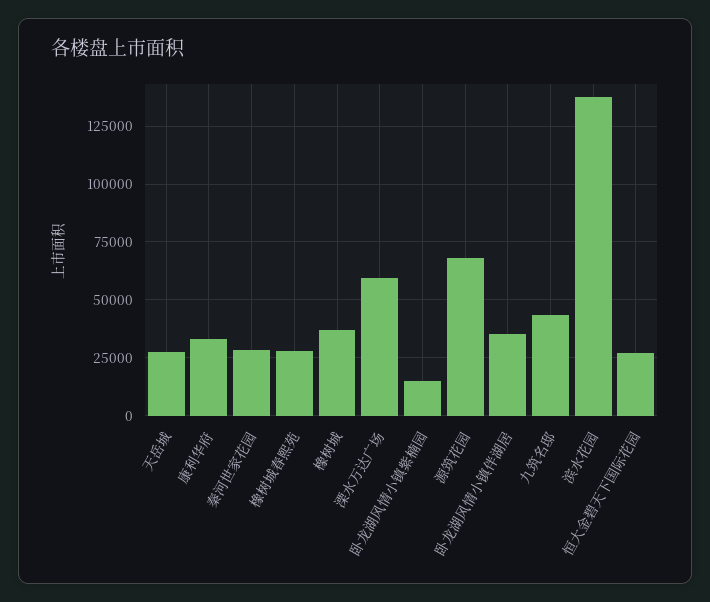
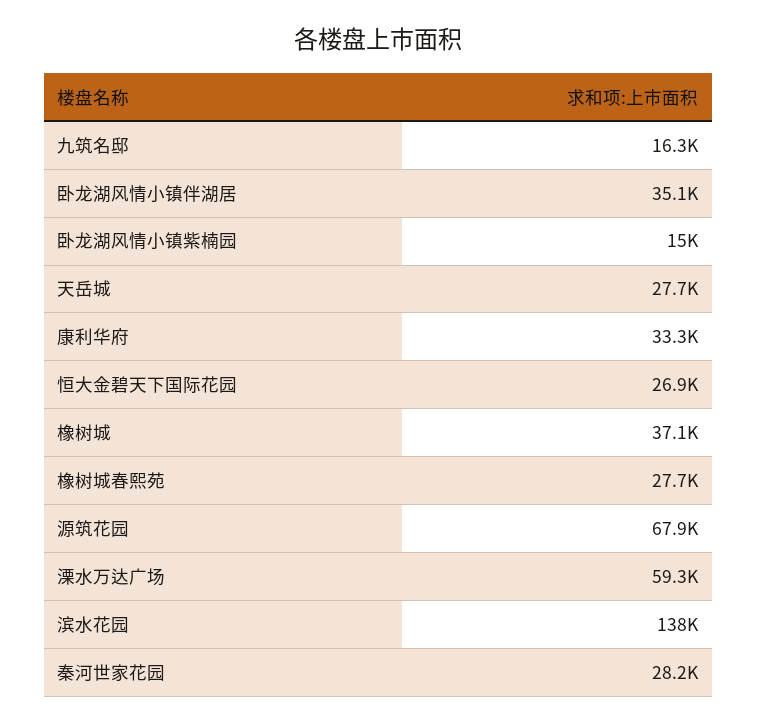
九筑名邸: 45000 -> 16300

